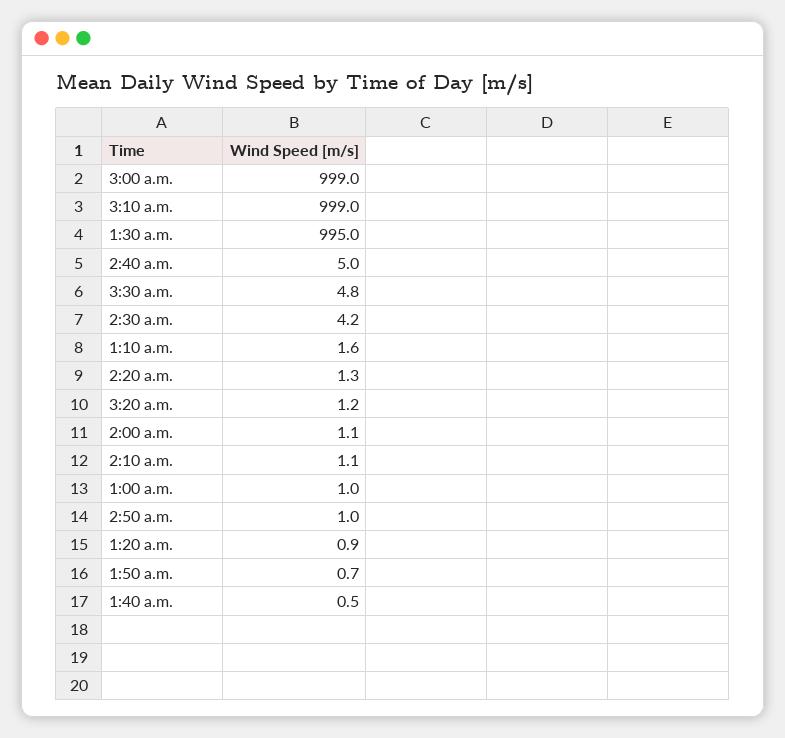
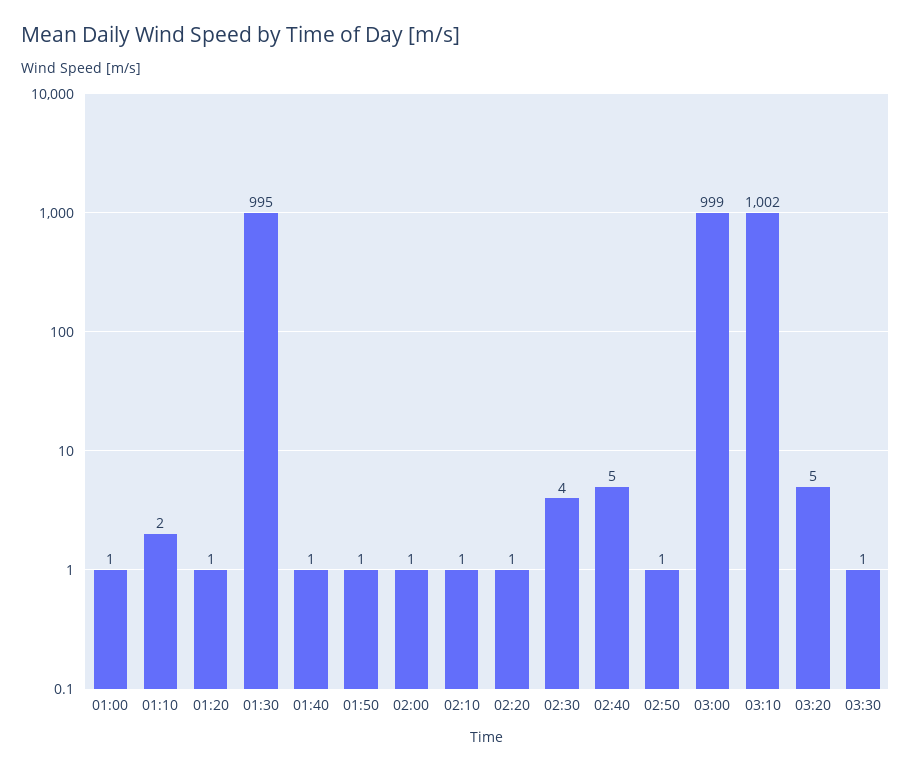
3:10 a.m.: 999 -> 1002
3:30 a.m.: 4.8 -> 1
3:20 a.m.: 1.2 -> 5

